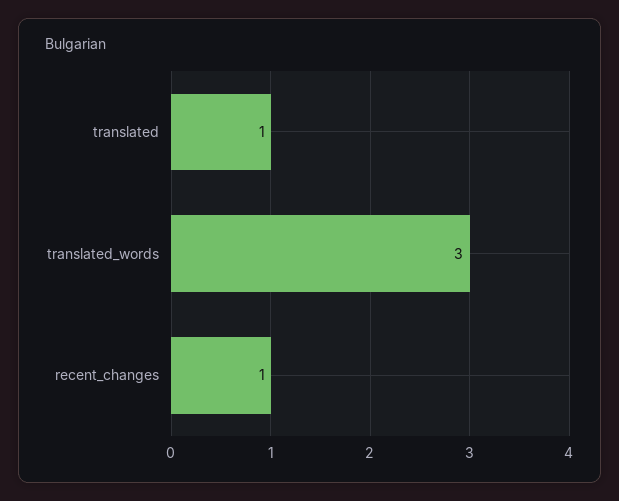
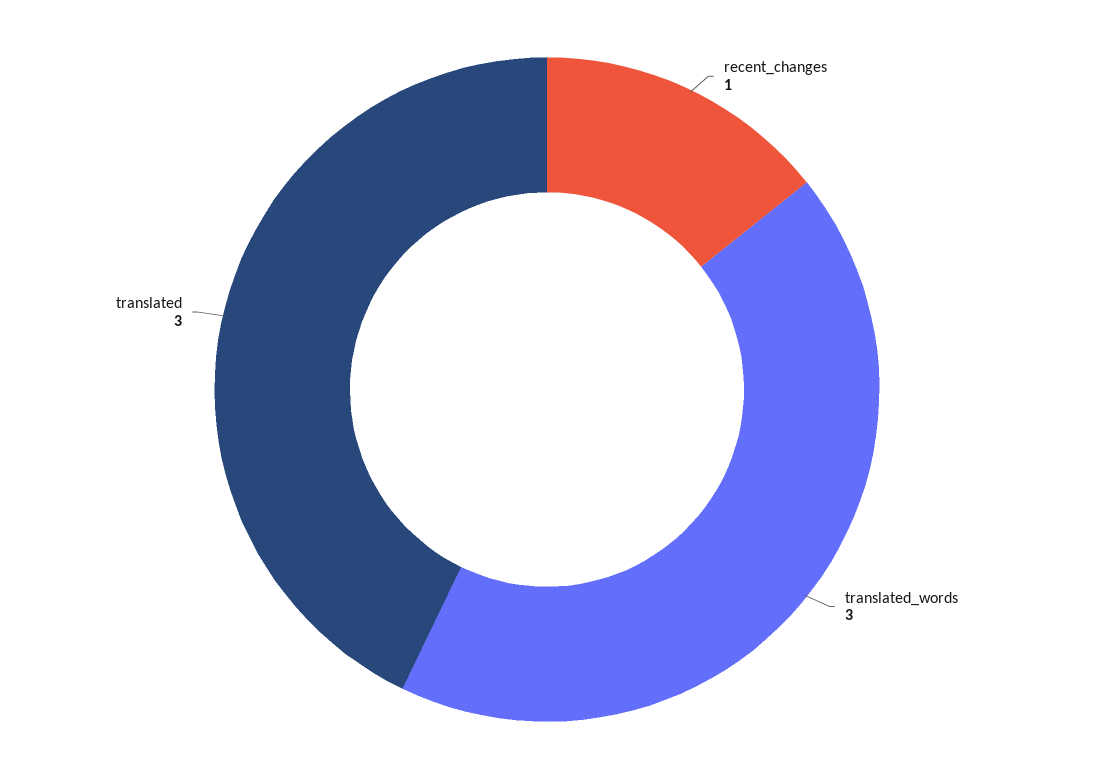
translated: 1 -> 3

